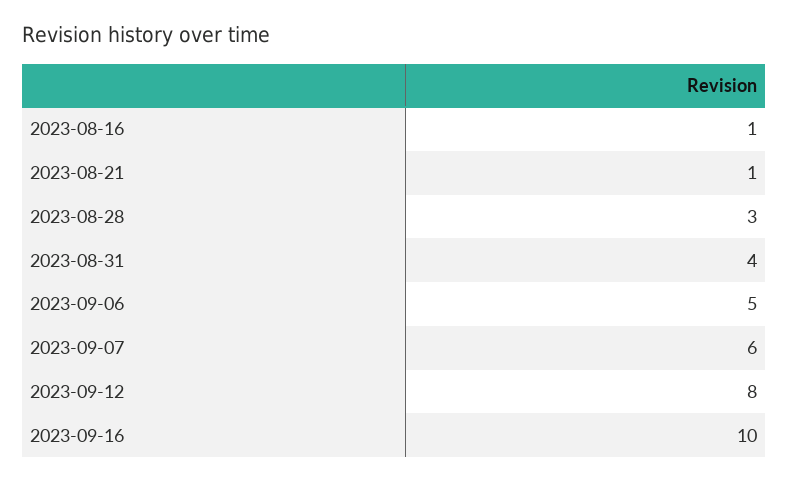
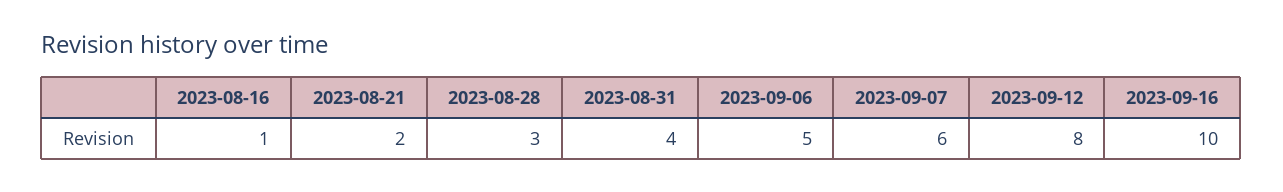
2023-08-21: 1 -> 2

